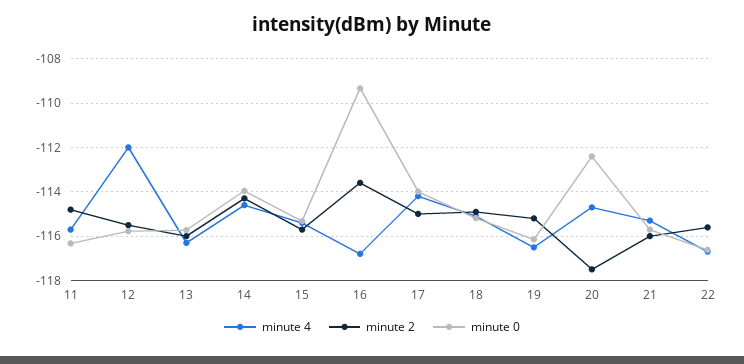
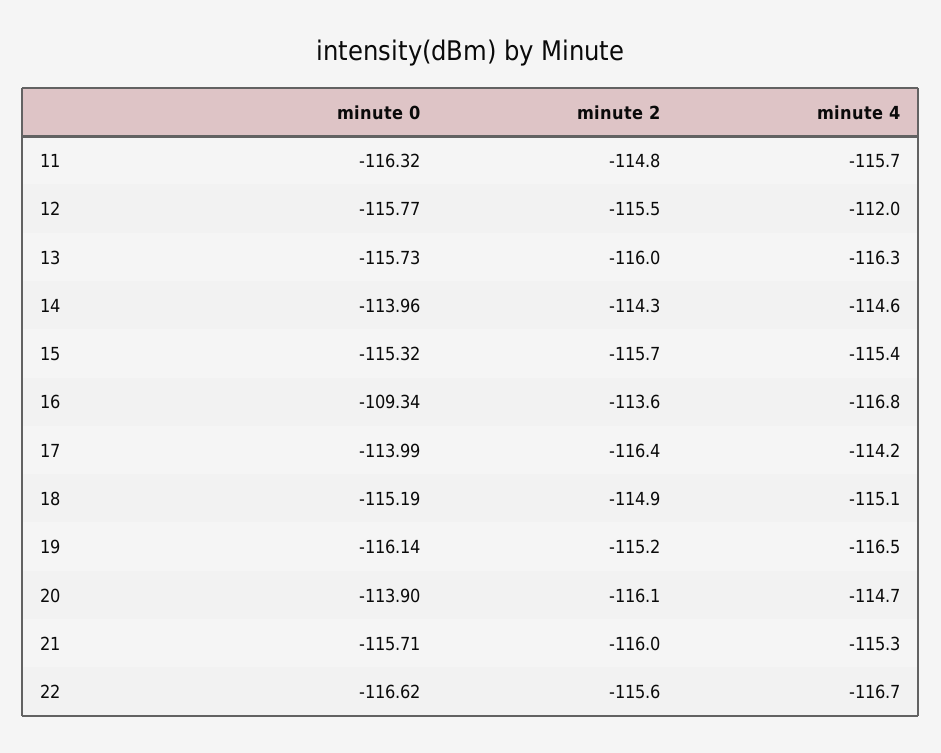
minute 2, 17: -115 -> -116.4
minute 2, 20: -117.5 -> -116.1
minute 0, 20: -112.5 -> -113.9

